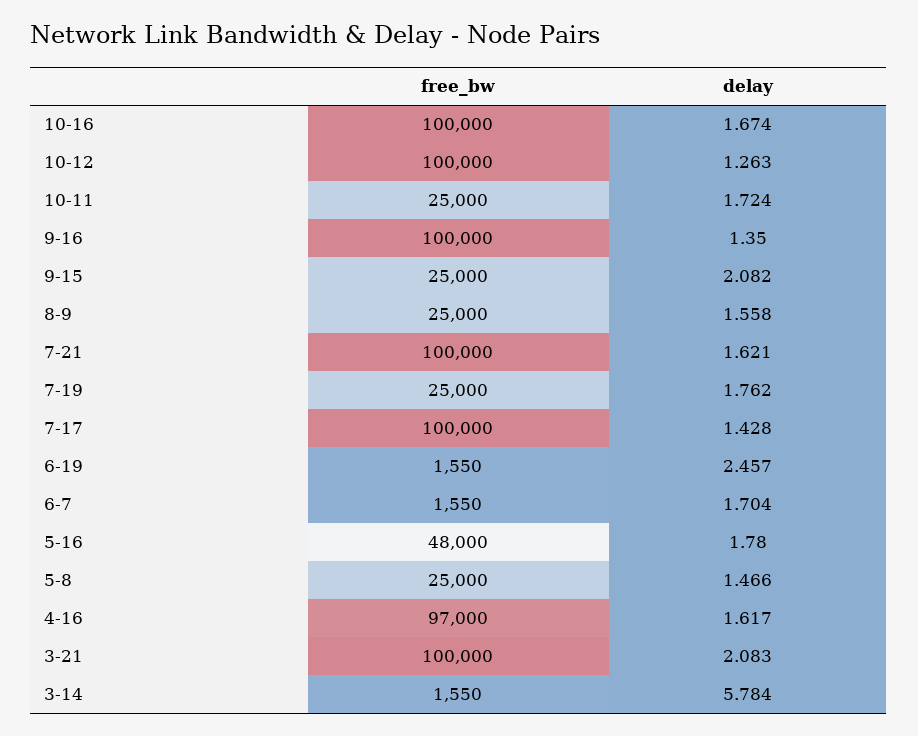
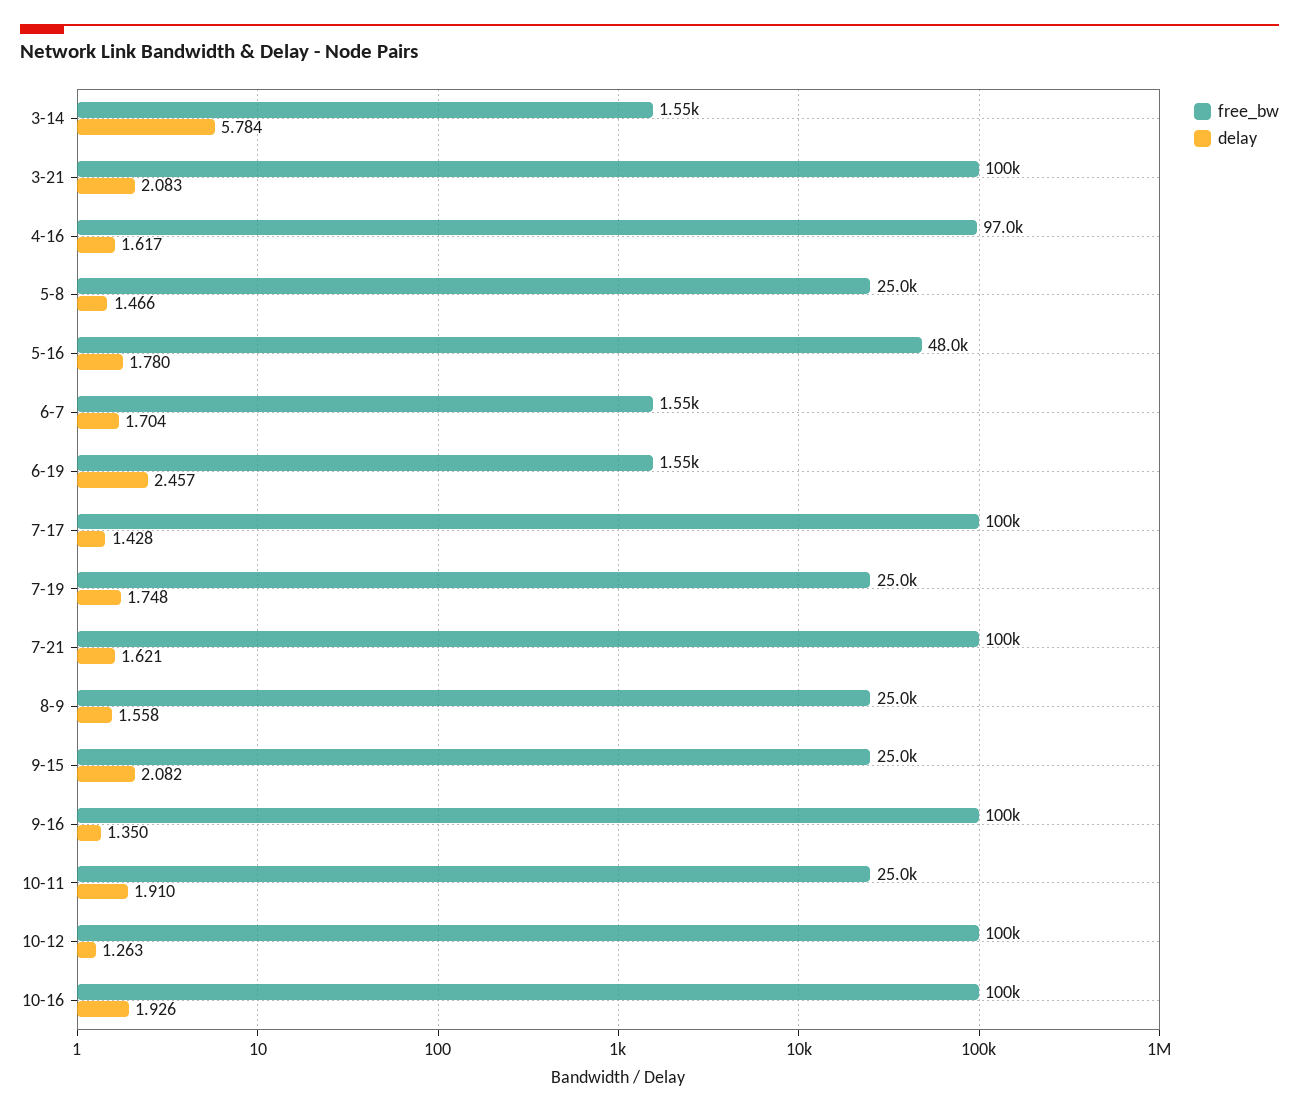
delay, 10-16: 1.674 -> 1.926
delay, 10-11: 1.724 -> 1.91
delay, 7-19: 1.762 -> 1.748

